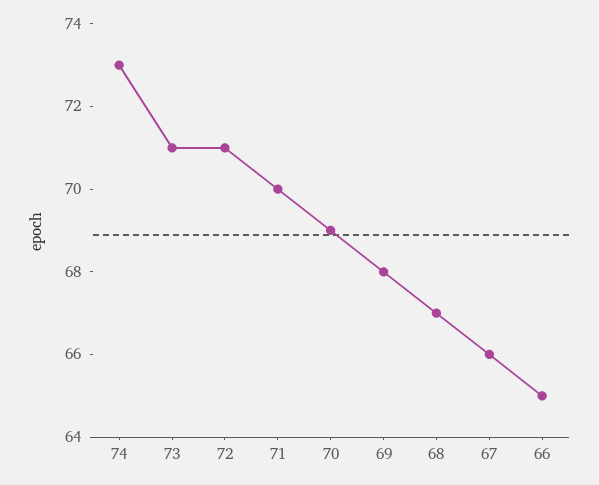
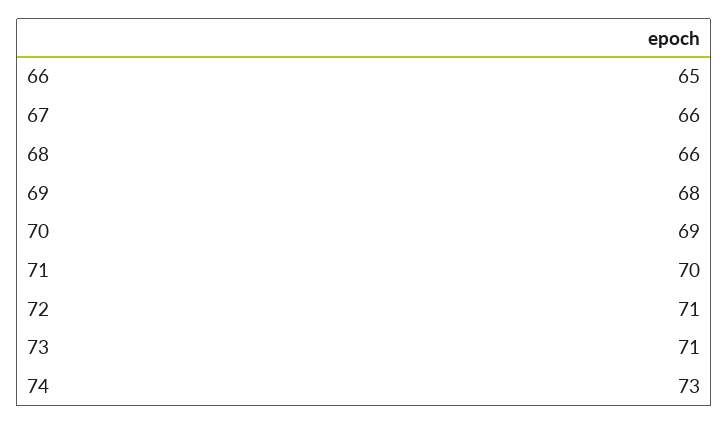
68: 67 -> 66

